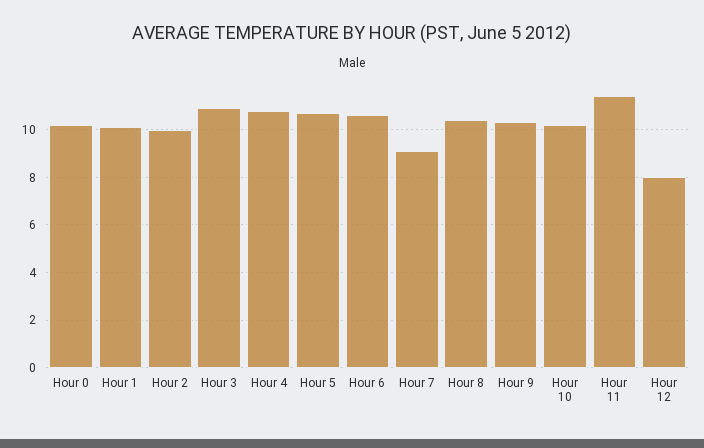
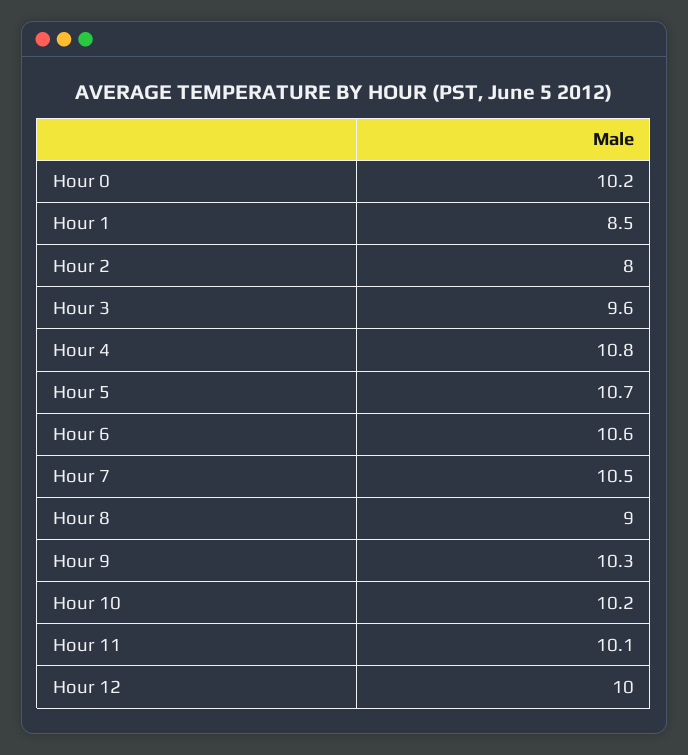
Hour 1: 10 -> 8.5
Hour 2: 10 -> 8
Hour 3: 11 -> 9.6
Hour 7: 9 -> 10.5
Hour 8: 10.5 -> 9
Hour 11: 11.5 -> 10.1
Hour 12: 8 -> 10

